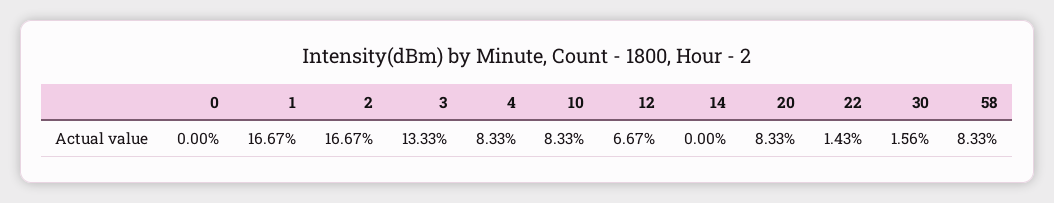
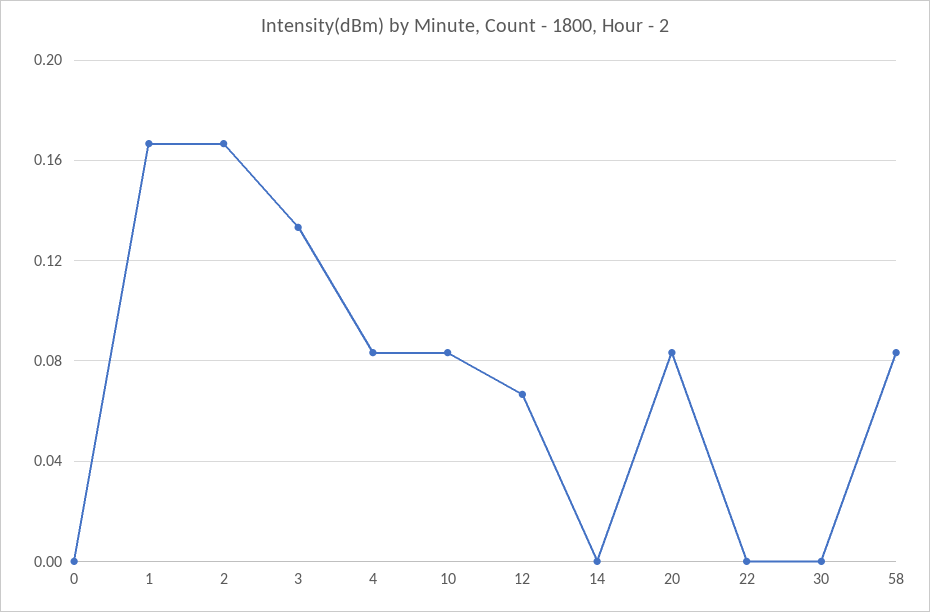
22: 0.0143 -> 0
30: 0.0156 -> 0

